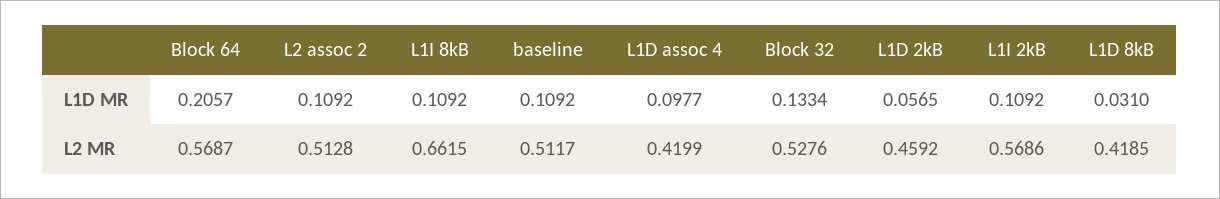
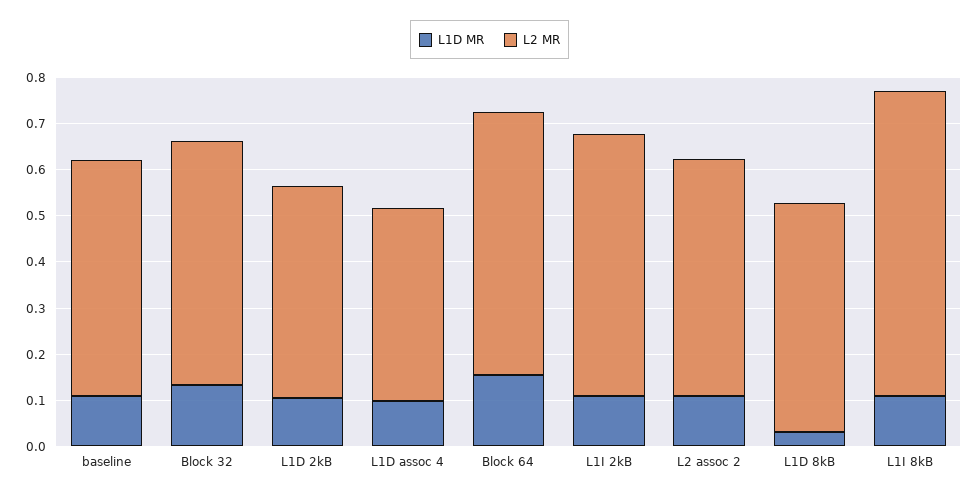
L1D MR, Block 64: 0.2057 -> 0.16
L1D MR, L1D 2kB: 0.0565 -> 0.1
L2 MR, L1D 8kB: 0.4185 -> 0.5

